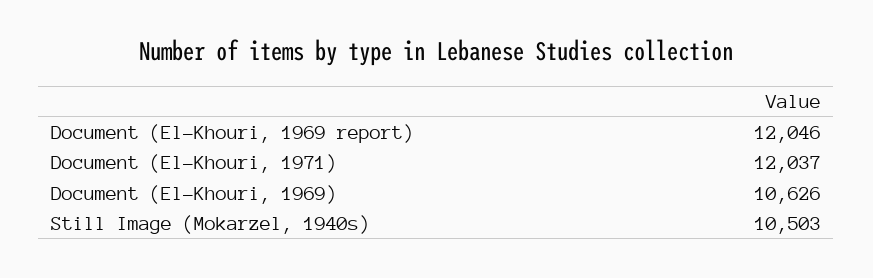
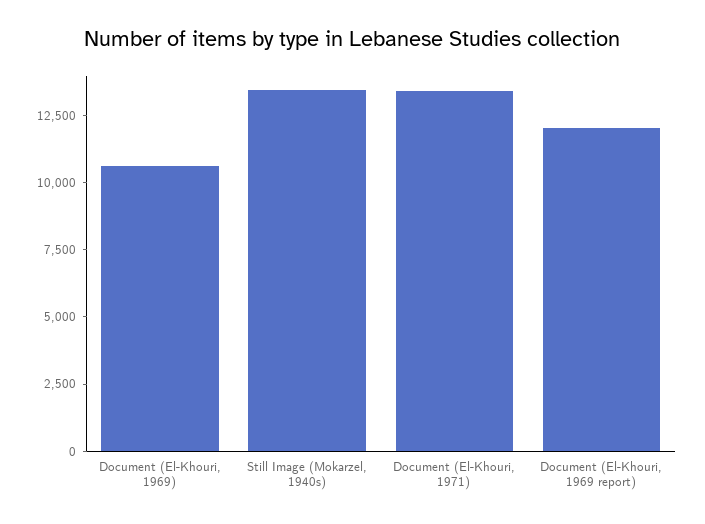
Document (El-Khouri, 1971): 12037 -> 13500
Still Image (Mokarzel, 1940s): 10503 -> 13500

